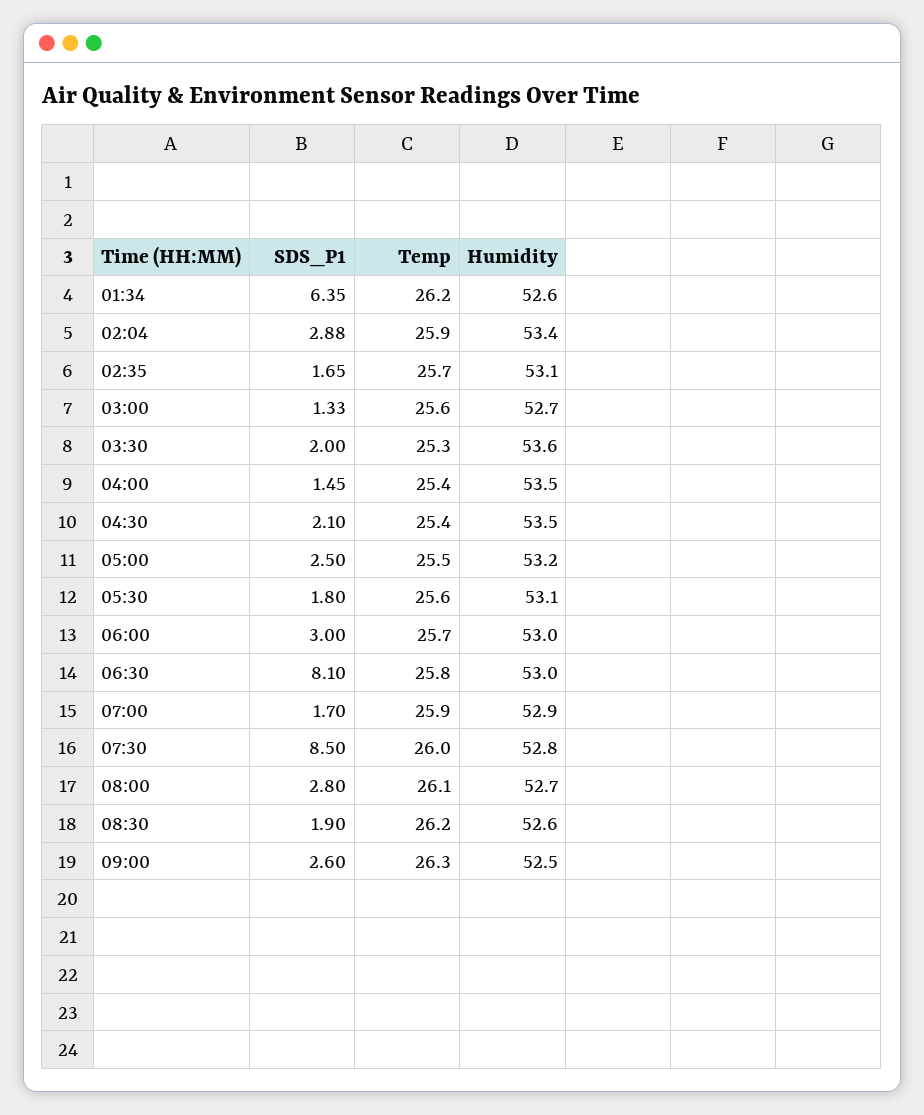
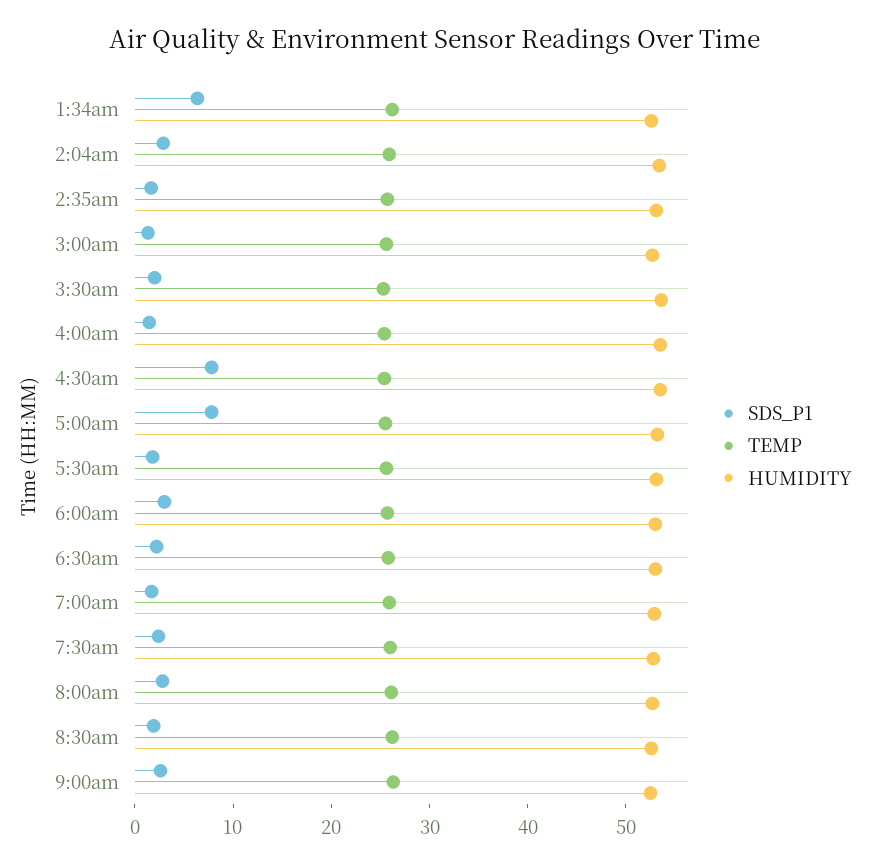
SDS_P1, 04:30: 2.1 -> 8
SDS_P1, 05:00: 2.5 -> 8
SDS_P1, 06:30: 8.1 -> 2
SDS_P1, 07:30: 8.5 -> 2

